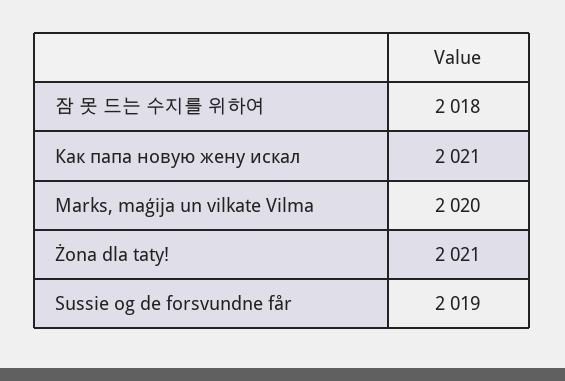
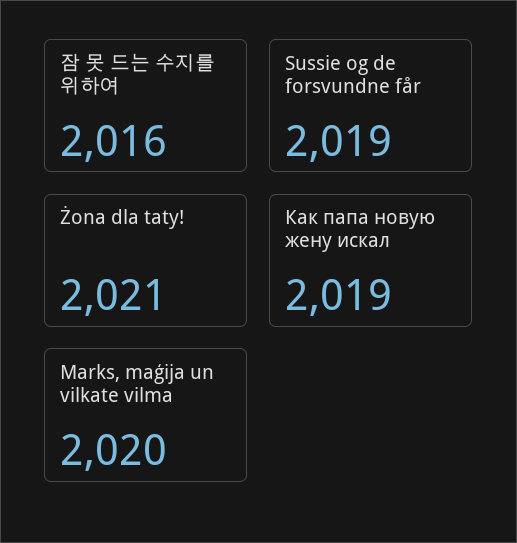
잠 못 드는 수지를 위하여: 2018 -> 2016
Как папа новую жену искал: 2021 -> 2019

